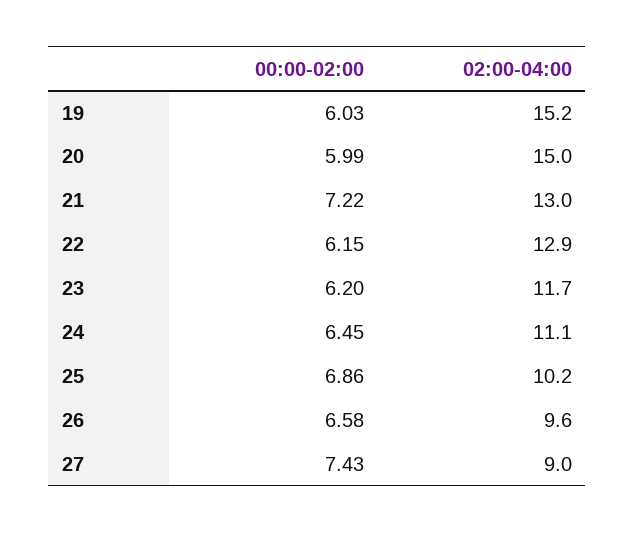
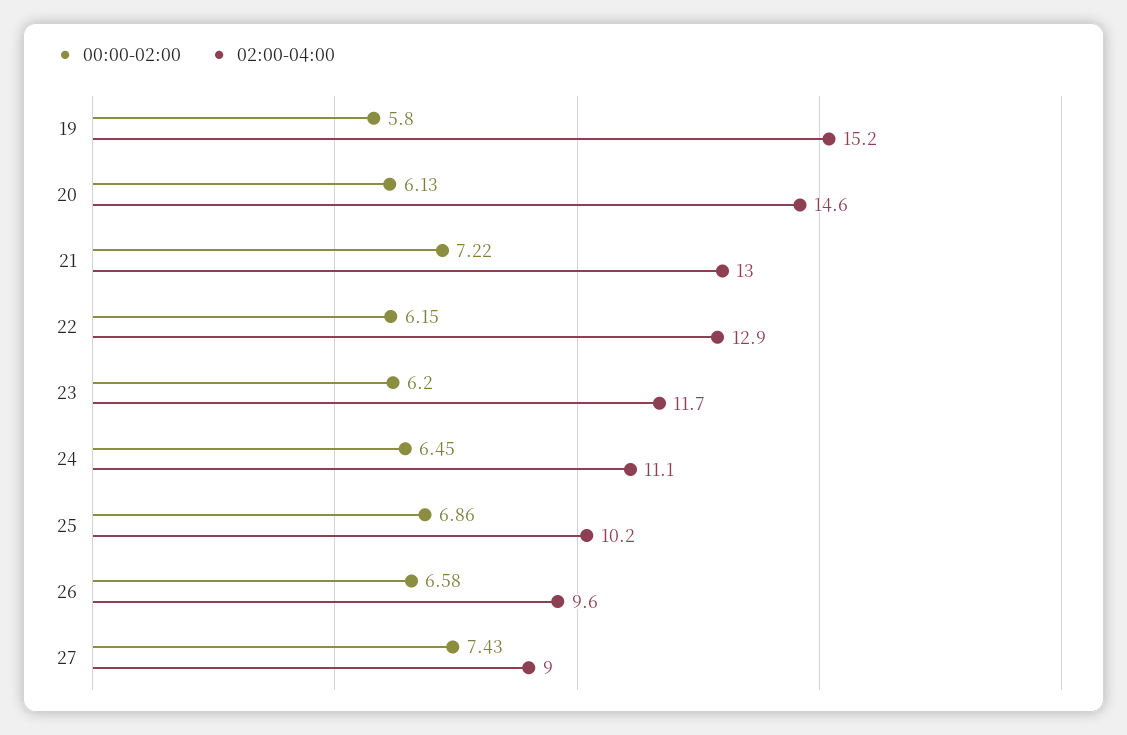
00:00-02:00, 19: 6.03 -> 5.8
00:00-02:00, 20: 5.99 -> 6.13
02:00-04:00, 20: 15 -> 14.6

